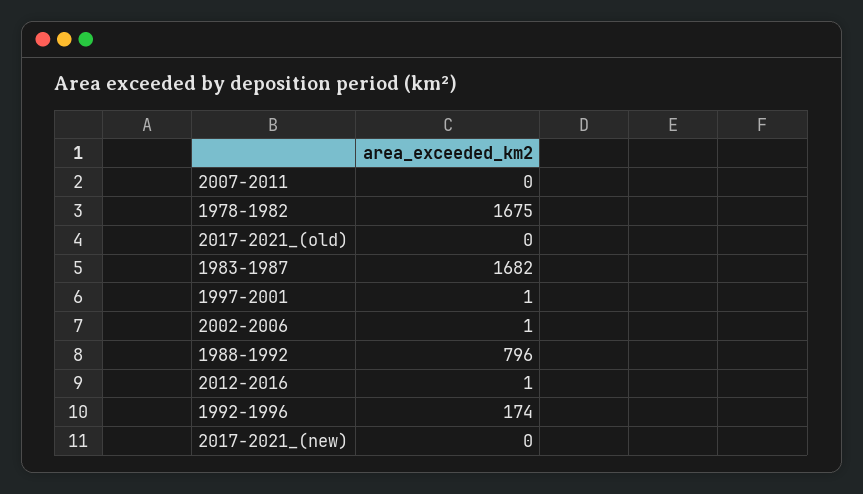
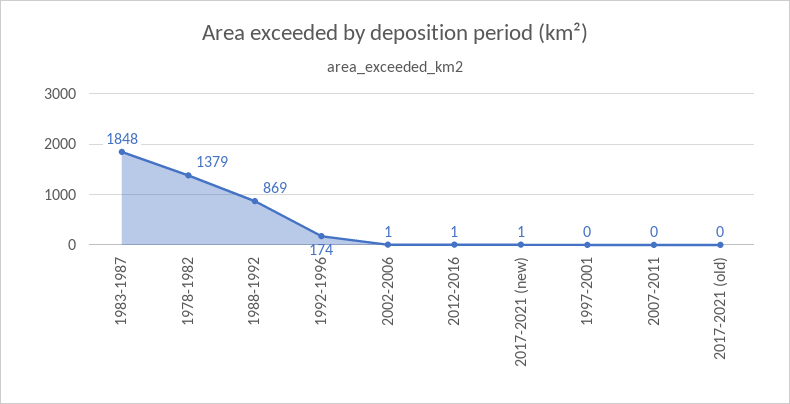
1978-1982: 1675 -> 1379
1983-1987: 1682 -> 1848
1997-2001: 1 -> 0
1988-1992: 796 -> 869
2017-2021_(new): 0 -> 1

